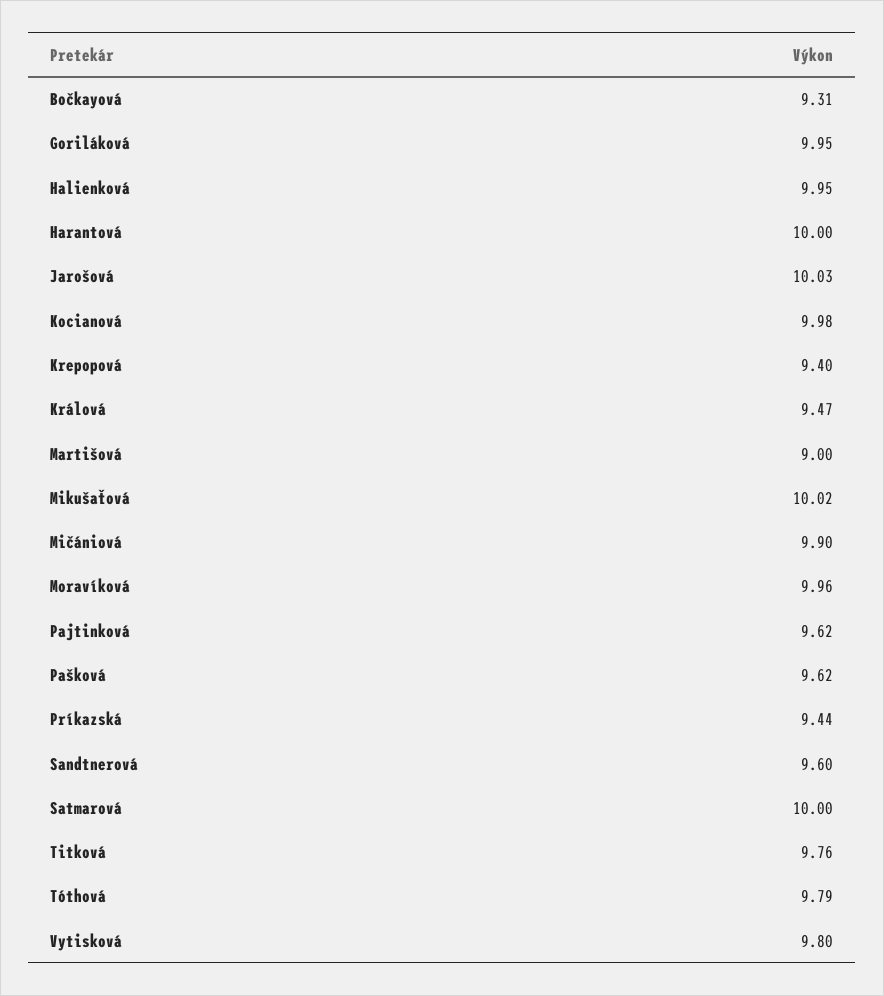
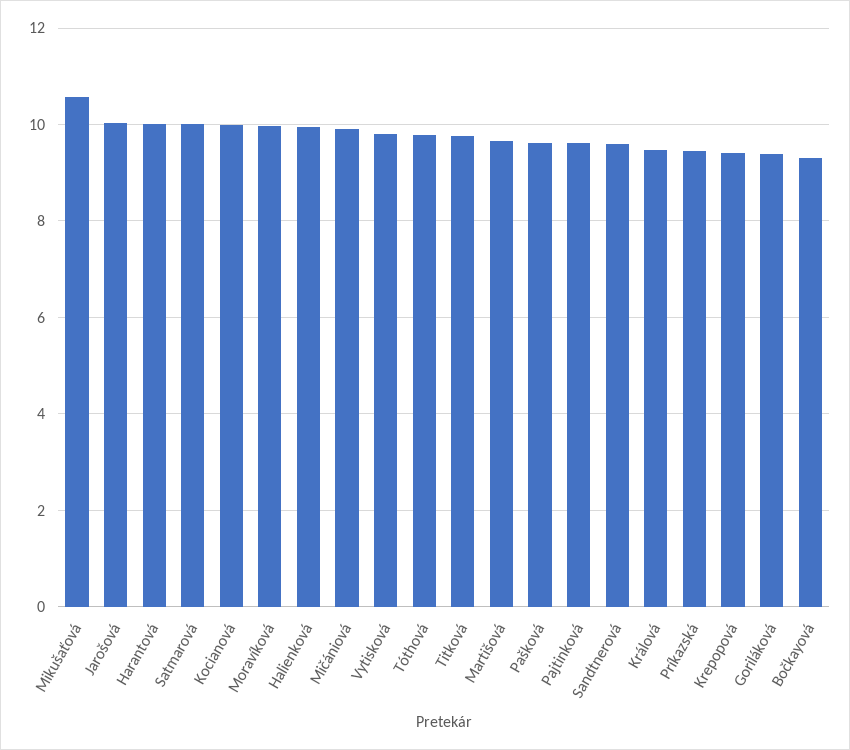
Goriláková: 9.95 -> 9.4
Martišová: 9 -> 9.6
Mikušaťová: 10.02 -> 10.6

